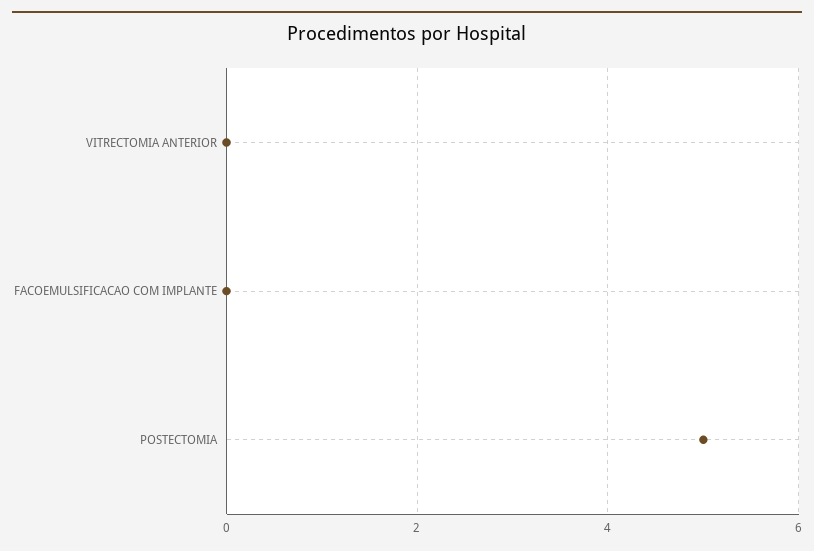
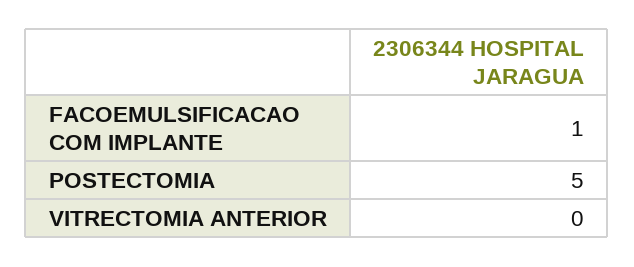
FACOEMULSIFICACAO COM IMPLANTE: 0 -> 1

